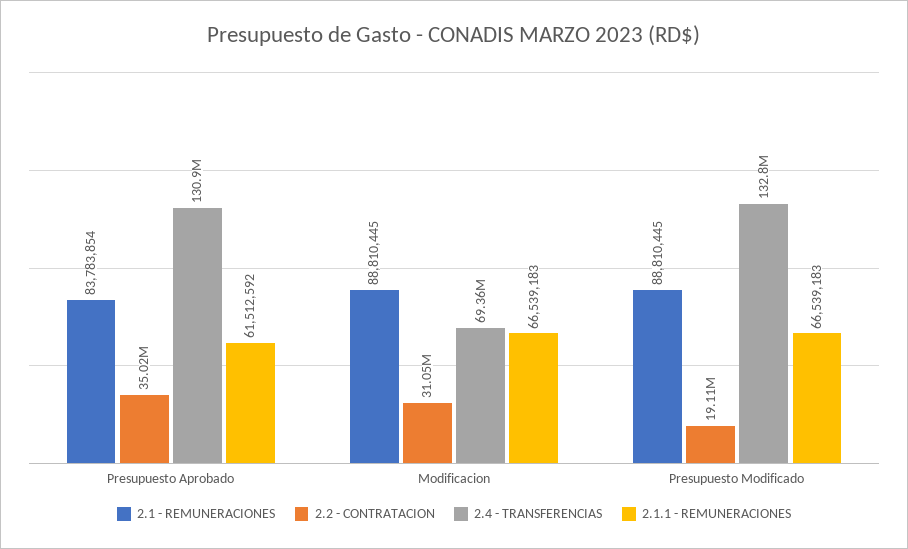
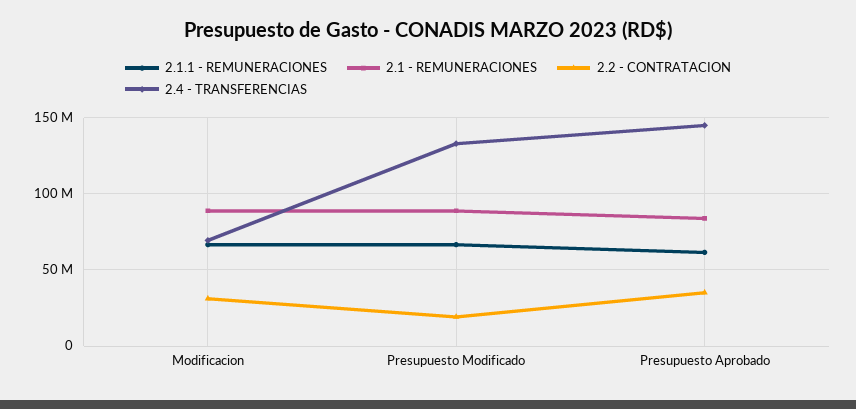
2.4 - TRANSFERENCIAS, Presupuesto Aprobado: 130900000 -> 145000000

